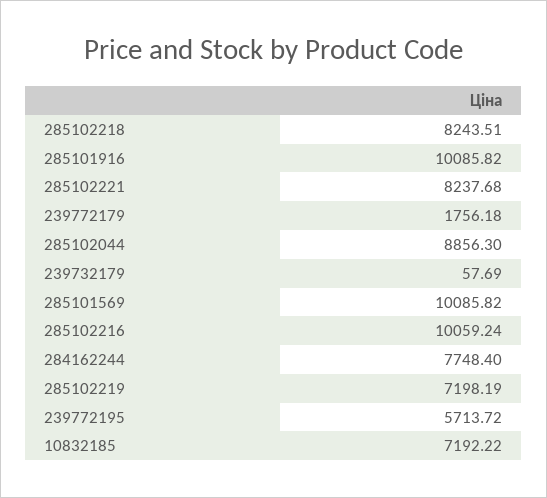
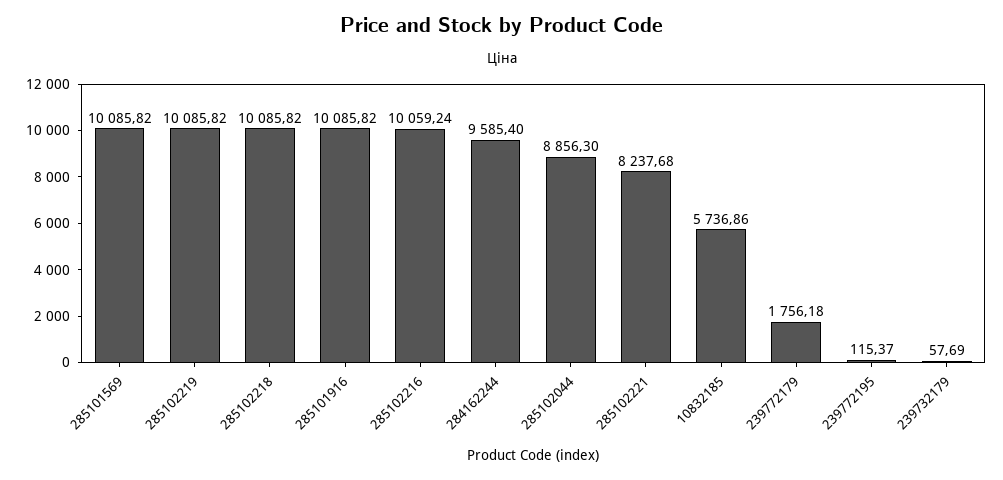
285102218: 8243.51 -> 10085.82
284162244: 7748.4 -> 9585.4
285102219: 7198.19 -> 10085.82
239772195: 5713.72 -> 115.37
10832185: 7192.22 -> 5736.86

